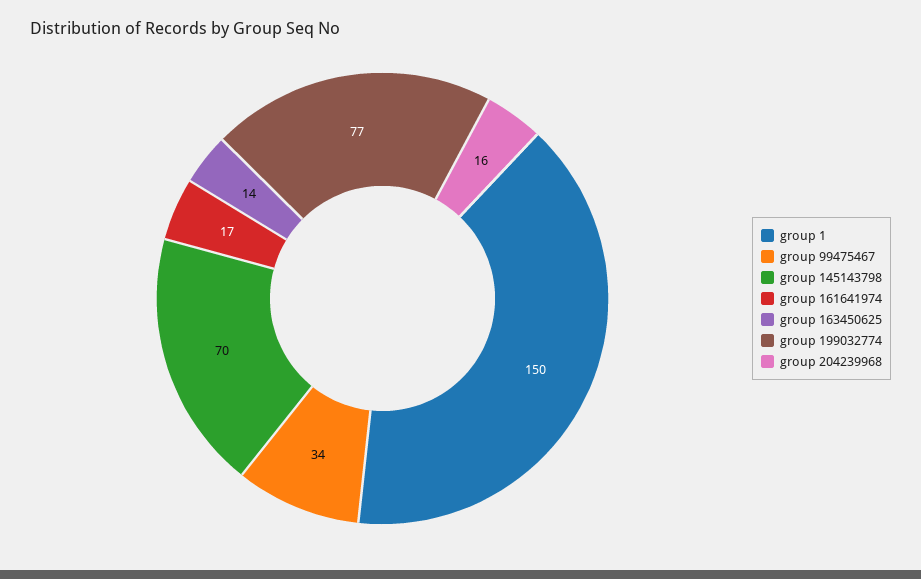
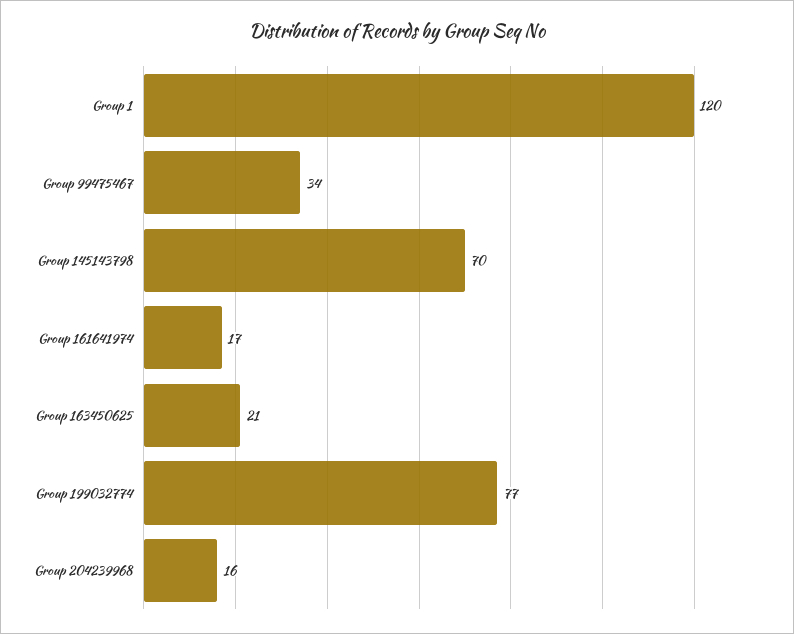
group 1: 150 -> 120
group 163450625: 14 -> 21

